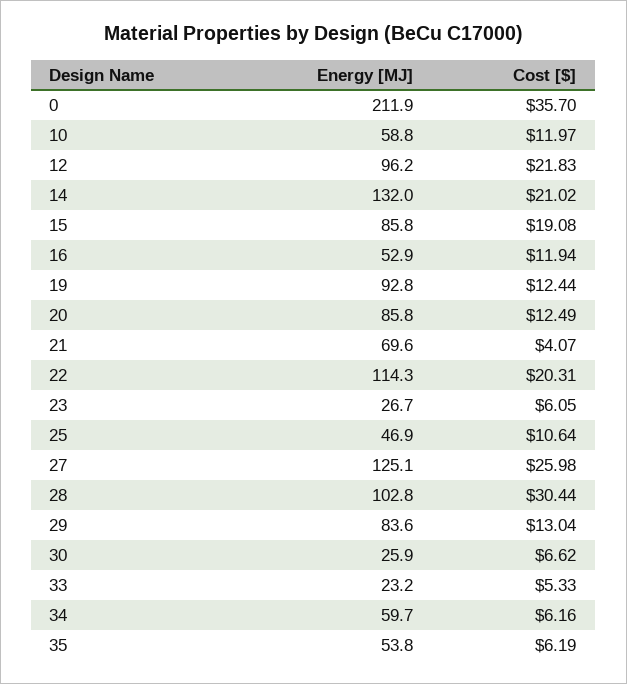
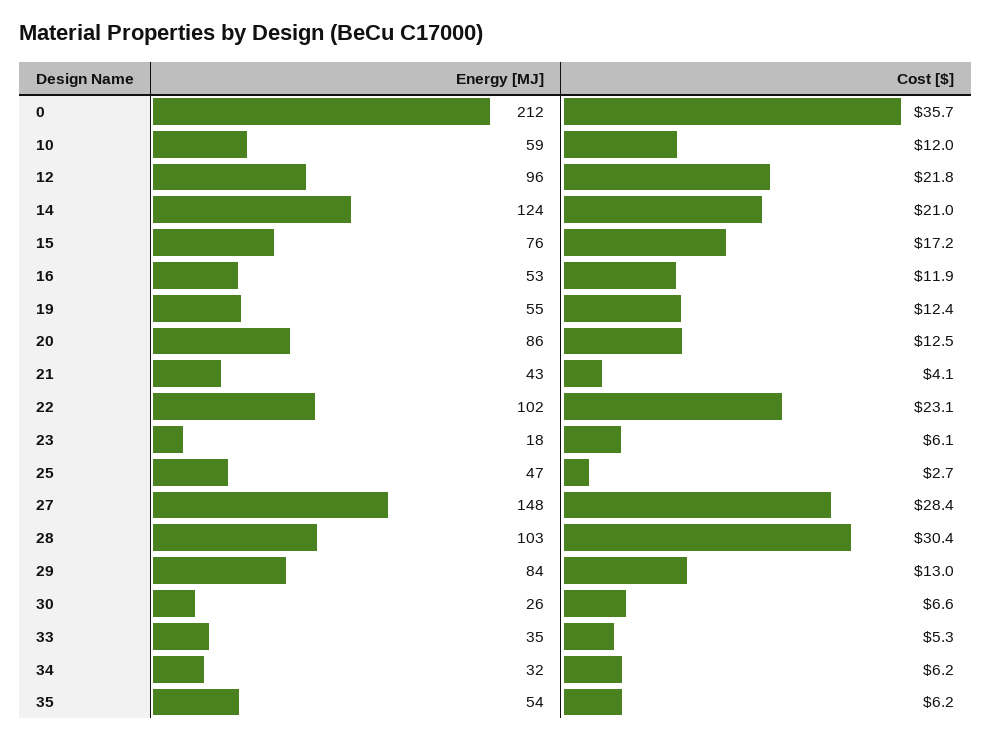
Energy [MJ], 14: 132 -> 124
Energy [MJ], 15: 85.8 -> 76
Cost [$], 15: 19.08 -> 17.2
Energy [MJ], 19: 92.8 -> 55
Energy [MJ], 21: 69.6 -> 43
Energy [MJ], 22: 114.3 -> 102
Cost [$], 22: 20.31 -> 23.1
Energy [MJ], 23: 26.7 -> 18
Cost [$], 25: 10.64 -> 2.7
Energy [MJ], 27: 125.1 -> 148
Cost [$], 27: 25.98 -> 28.4
Energy [MJ], 33: 23.2 -> 35
Energy [MJ], 34: 59.7 -> 32

